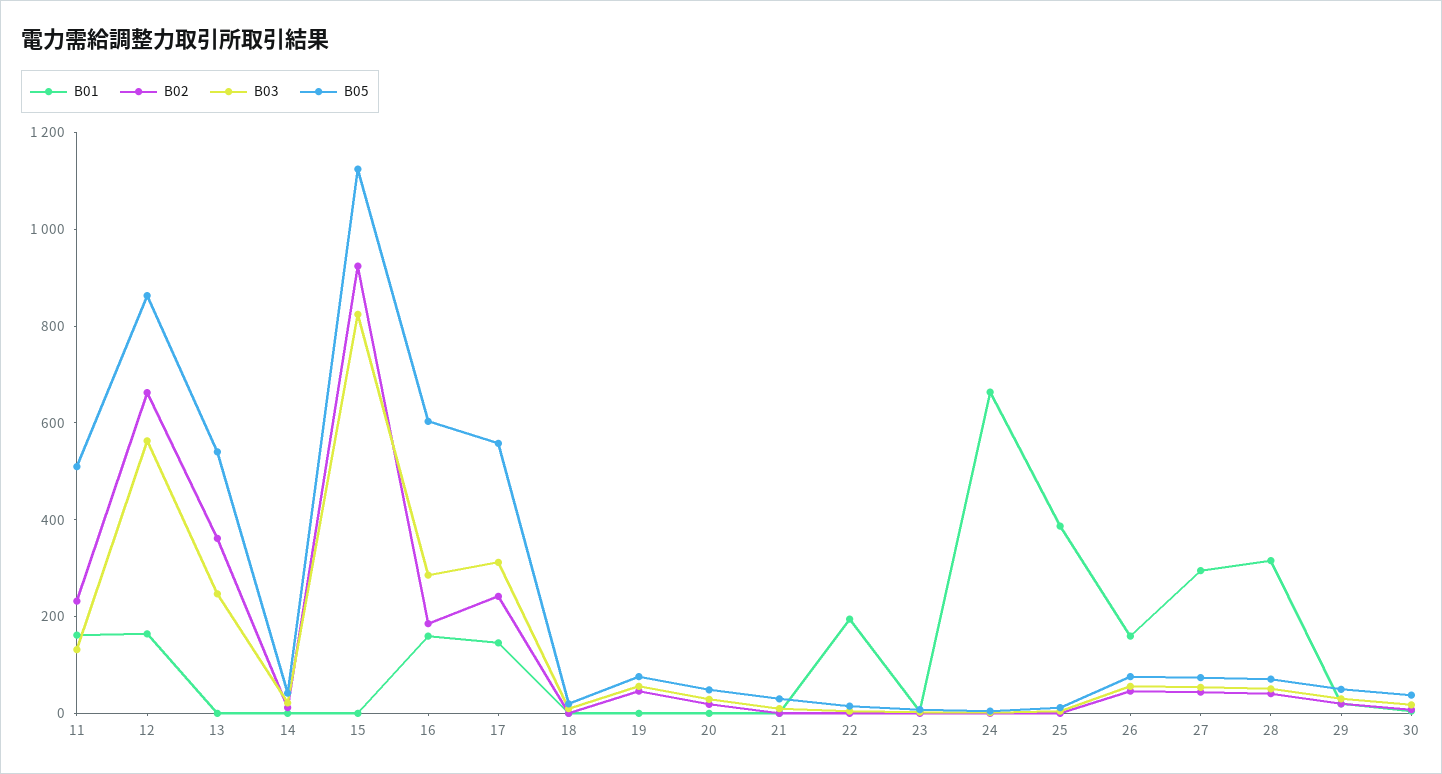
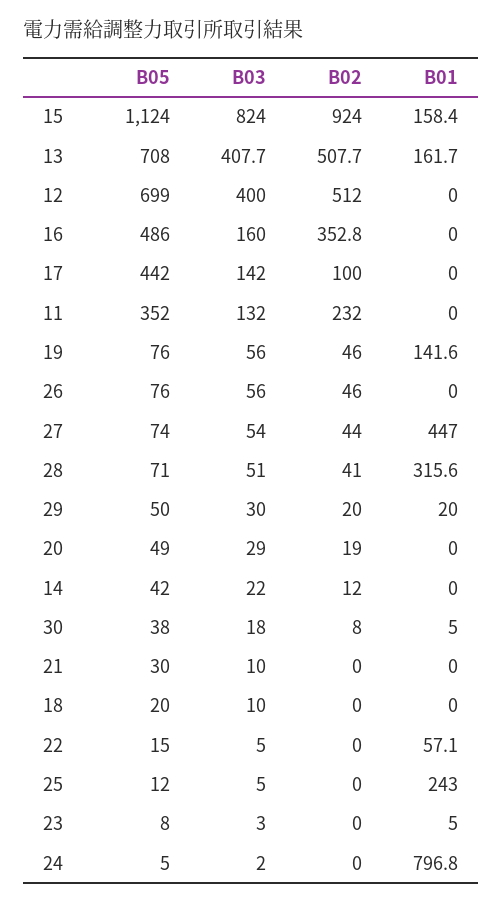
B01, 11: 150 -> 0
B05, 11: 500 -> 352
B01, 12: 150 -> 0
B02, 12: 650 -> 512
B03, 12: 550 -> 400
B05, 12: 850 -> 699
B01, 13: 0 -> 161.7
B02, 13: 350 -> 507.7
B03, 13: 250 -> 407.7
B05, 13: 550 -> 708
B01, 15: 0 -> 158.4
B01, 16: 150 -> 0
B02, 16: 200 -> 352.8
B03, 16: 300 -> 160
B05, 16: 600 -> 486
B01, 17: 150 -> 0
B02, 17: 250 -> 100
B03, 17: 300 -> 142
B05, 17: 550 -> 442
B01, 19: 0 -> 141.6
B01, 22: 200 -> 57.1
B01, 24: 650 -> 796.8
B01, 25: 400 -> 243
B01, 26: 150 -> 0
B01, 27: 300 -> 447

